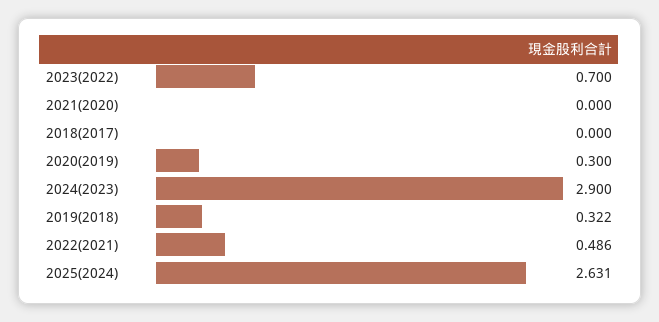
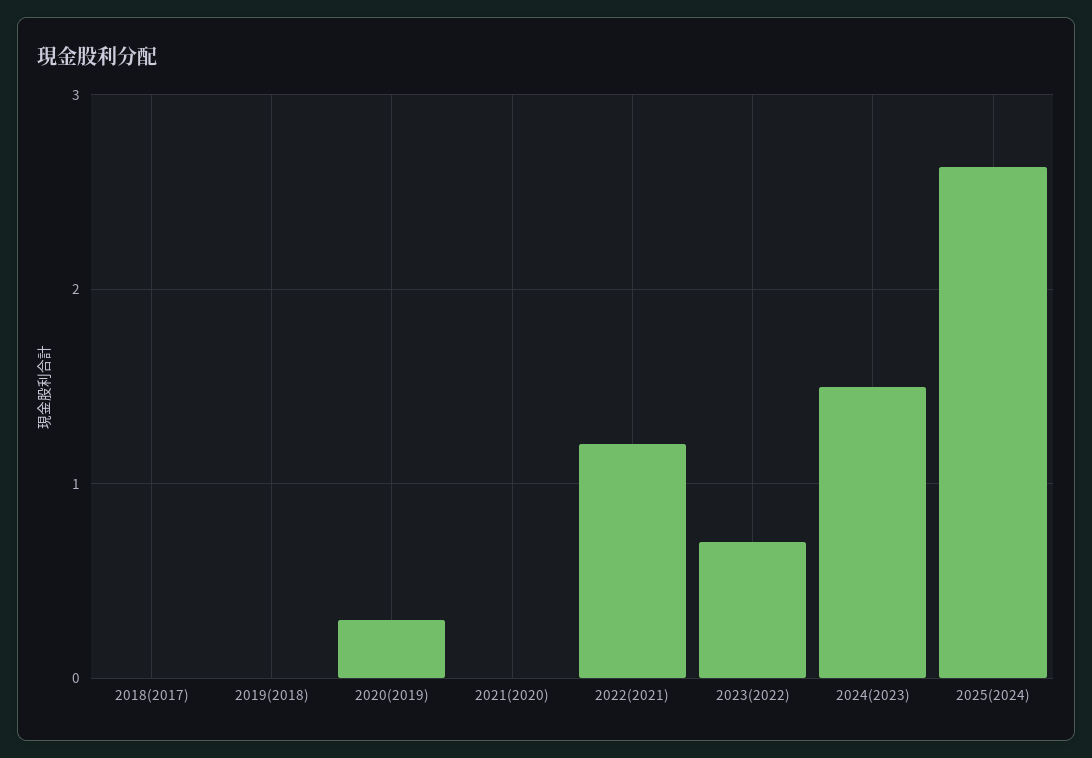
2024(2023): 2.9 -> 1.5
2019(2018): 0.322 -> 0
2022(2021): 0.486 -> 1.2

